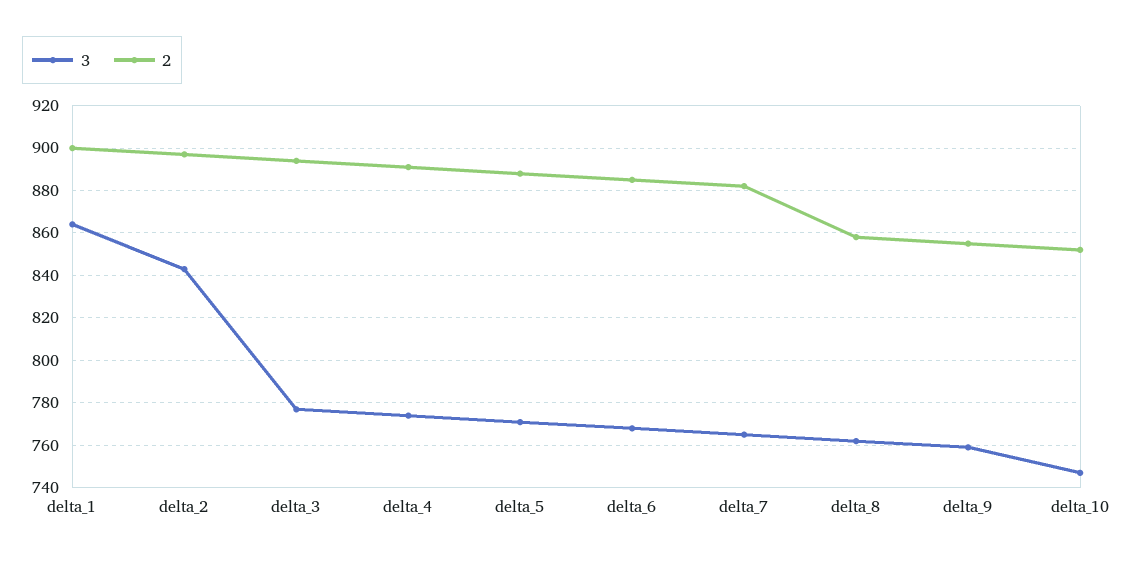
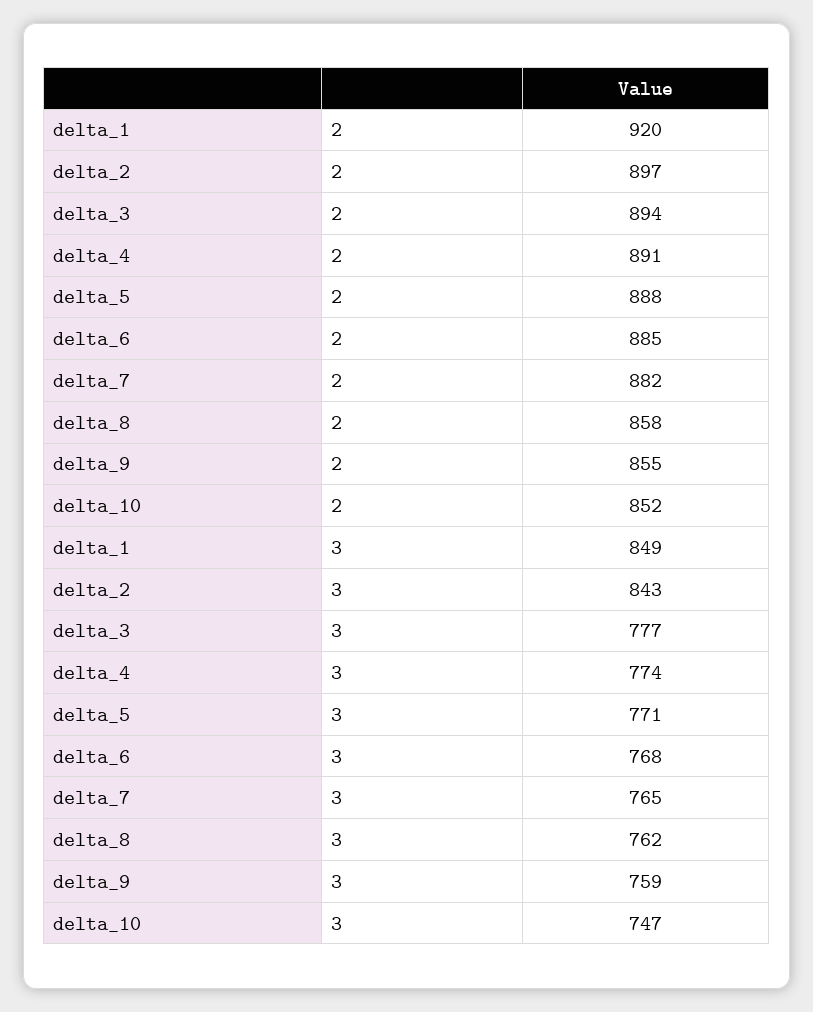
3, delta_1: 865 -> 849
2, delta_1: 900 -> 920

